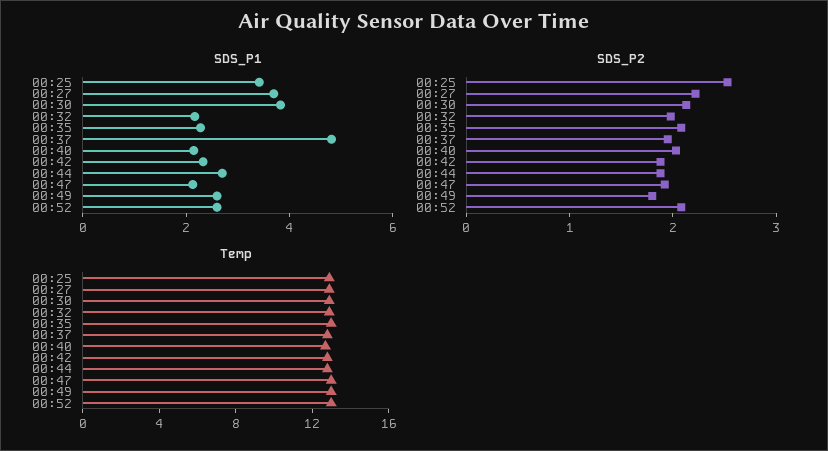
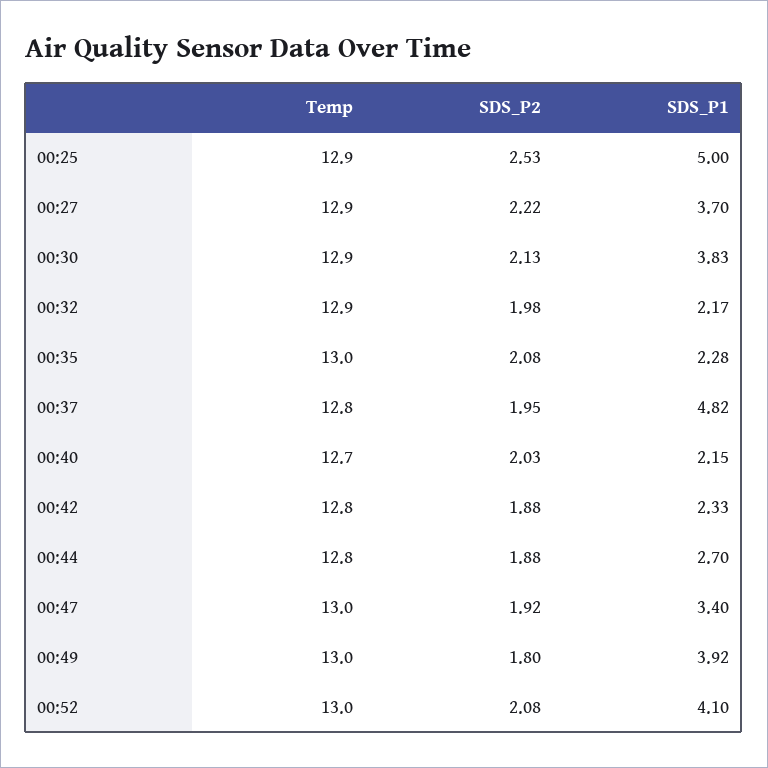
SDS_P1, 00:25: 3.5 -> 5
SDS_P1, 00:47: 2 -> 3.4
SDS_P1, 00:49: 2.5 -> 3.92
SDS_P1, 00:52: 2.5 -> 4.1

